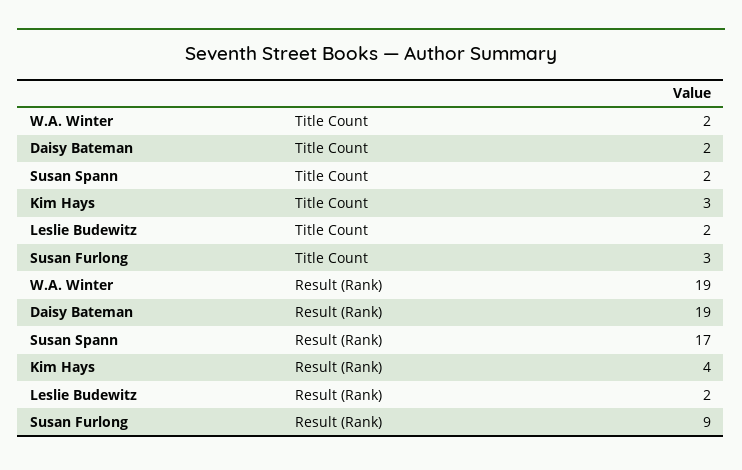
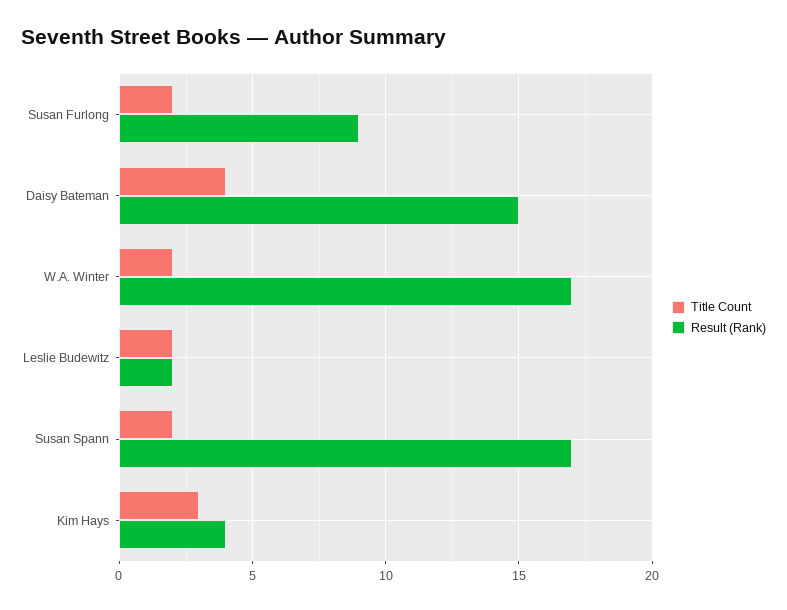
Title Count, Daisy Bateman: 2 -> 4
Title Count, Susan Furlong: 3 -> 2
Result (Rank), W.A. Winter: 19 -> 17
Result (Rank), Daisy Bateman: 19 -> 15

